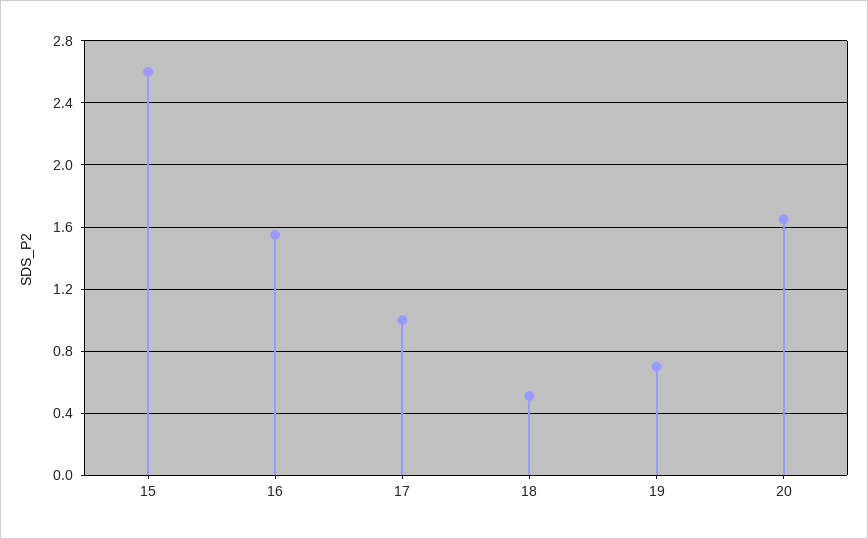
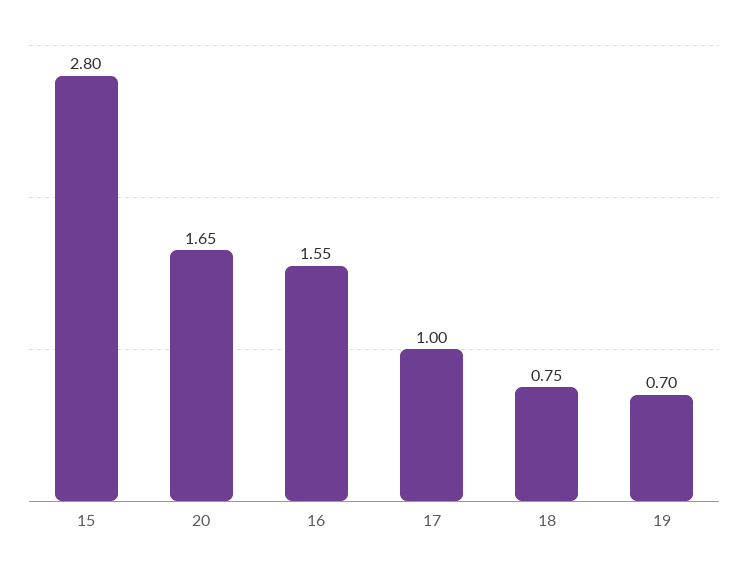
15: 2.6 -> 2.8
18: 0.5 -> 0.75

